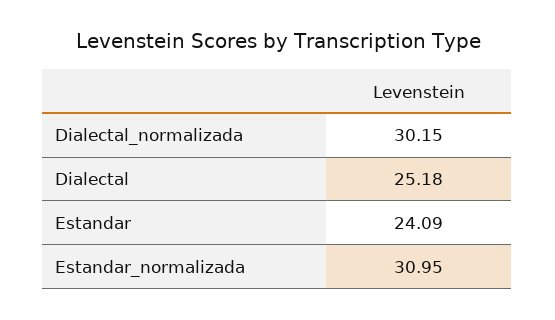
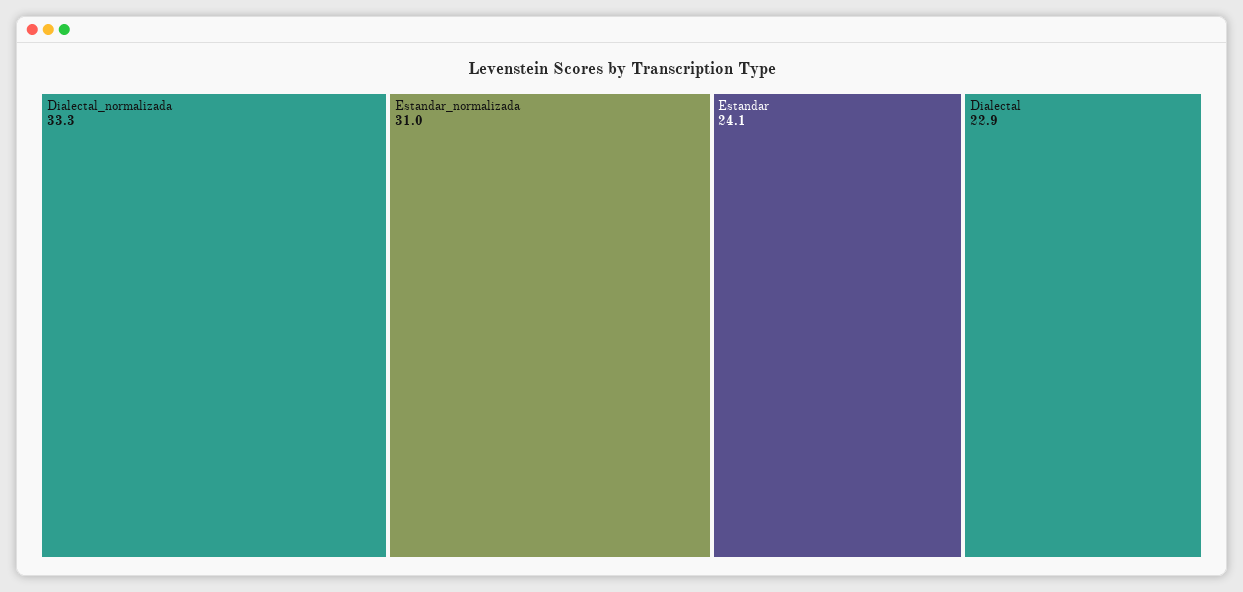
Dialectal_normalizada: 30.15 -> 33.3
Dialectal: 25.18 -> 22.9

